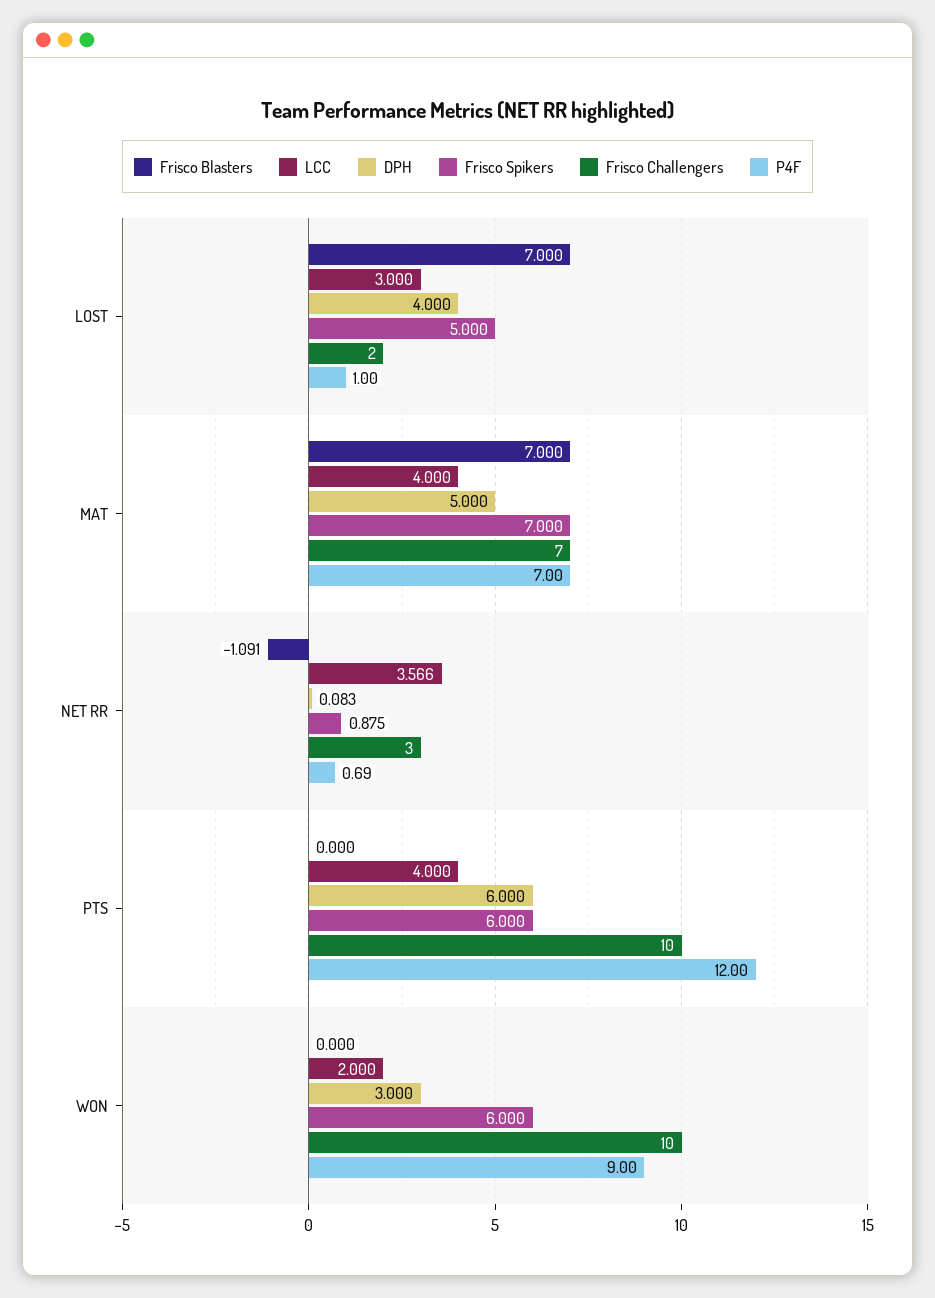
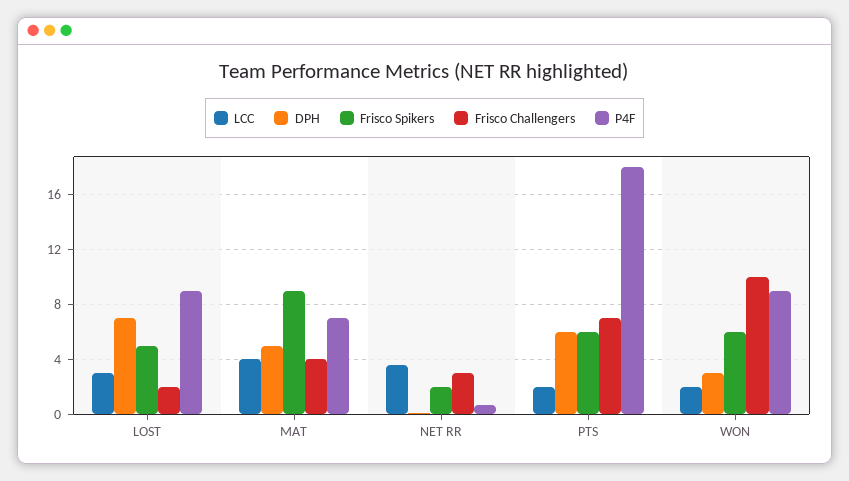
Frisco Blasters, LOST: 7 -> none
DPH, LOST: 4 -> 7
P4F, LOST: 1 -> 9
Frisco Blasters, MAT: 7 -> none
Frisco Spikers, MAT: 7 -> 9
Frisco Challengers, MAT: 7 -> 4
Frisco Blasters, NET RR: -1.091 -> none
Frisco Spikers, NET RR: 0.875 -> 2
Frisco Blasters, PTS: 0 -> none
LCC, PTS: 4 -> 2
Frisco Challengers, PTS: 10 -> 7
P4F, PTS: 12 -> 18
Frisco Blasters, WON: 0 -> none

